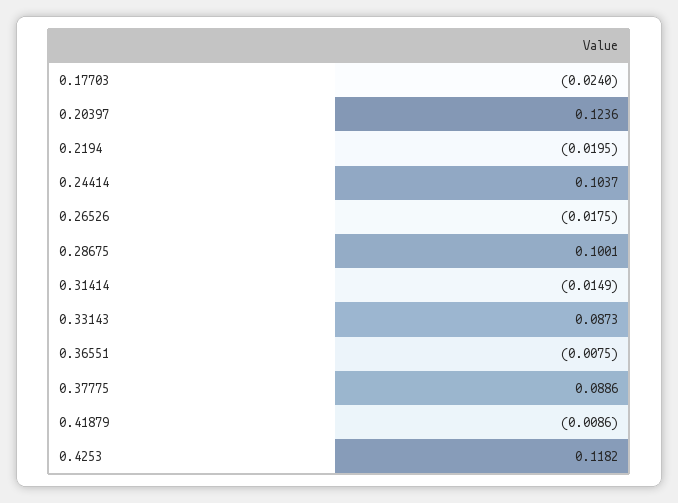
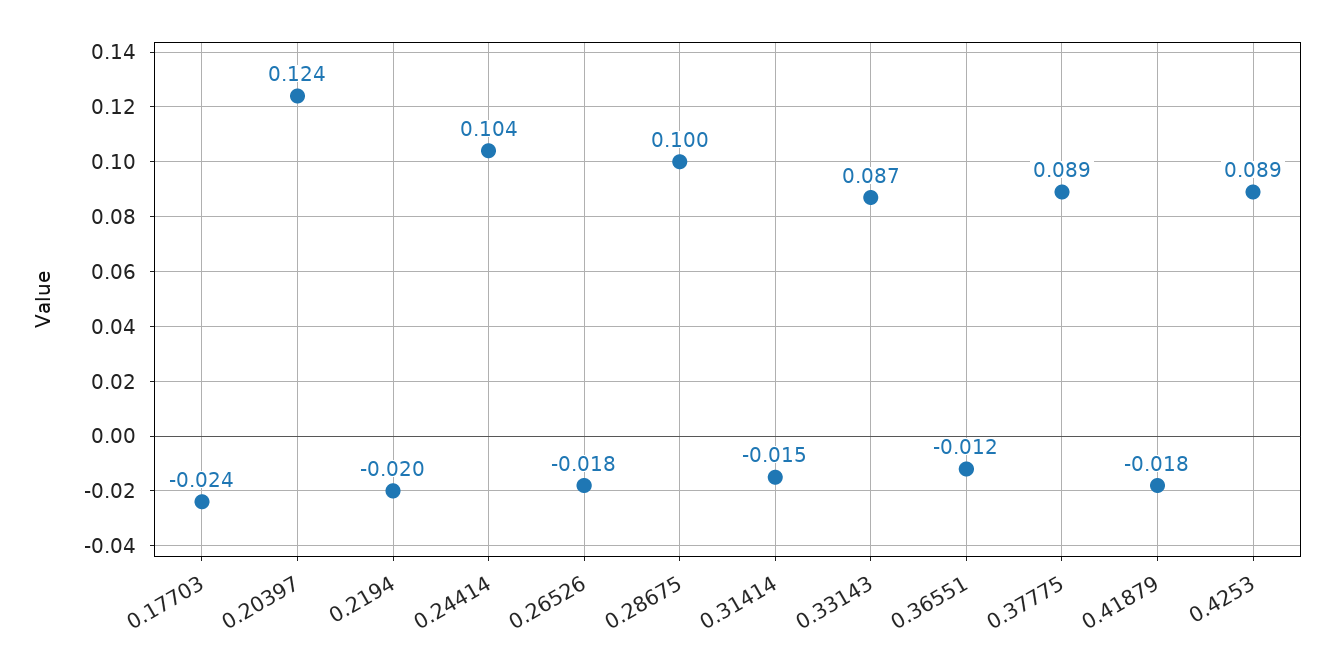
0.36551: -0.0075 -> -0.012
0.41879: -0.0086 -> -0.018
0.4253: 0.1182 -> 0.089

